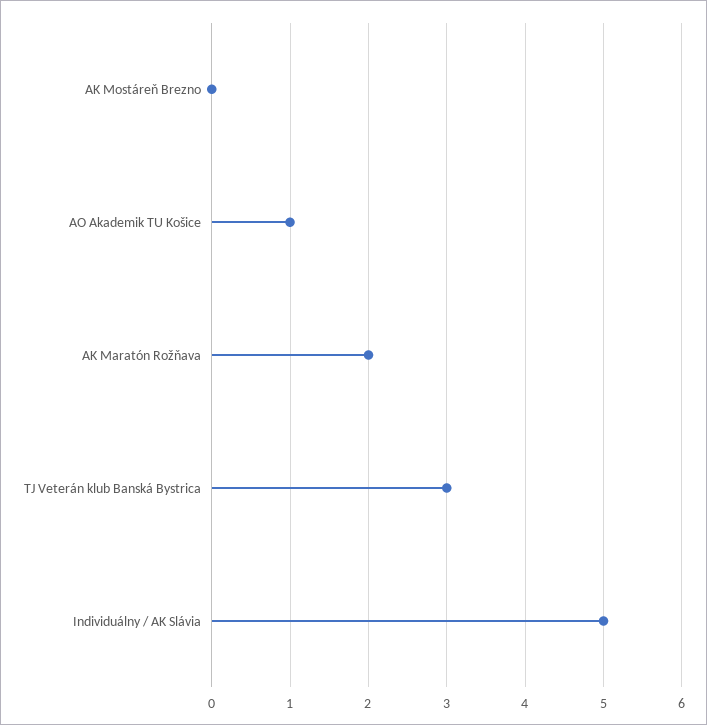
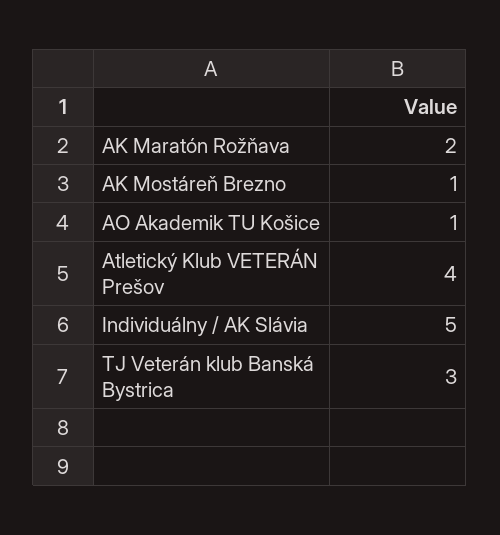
AK Mostáreň Brezno: 0 -> 1
Atletický Klub VETERÁN Prešov: none -> 4

